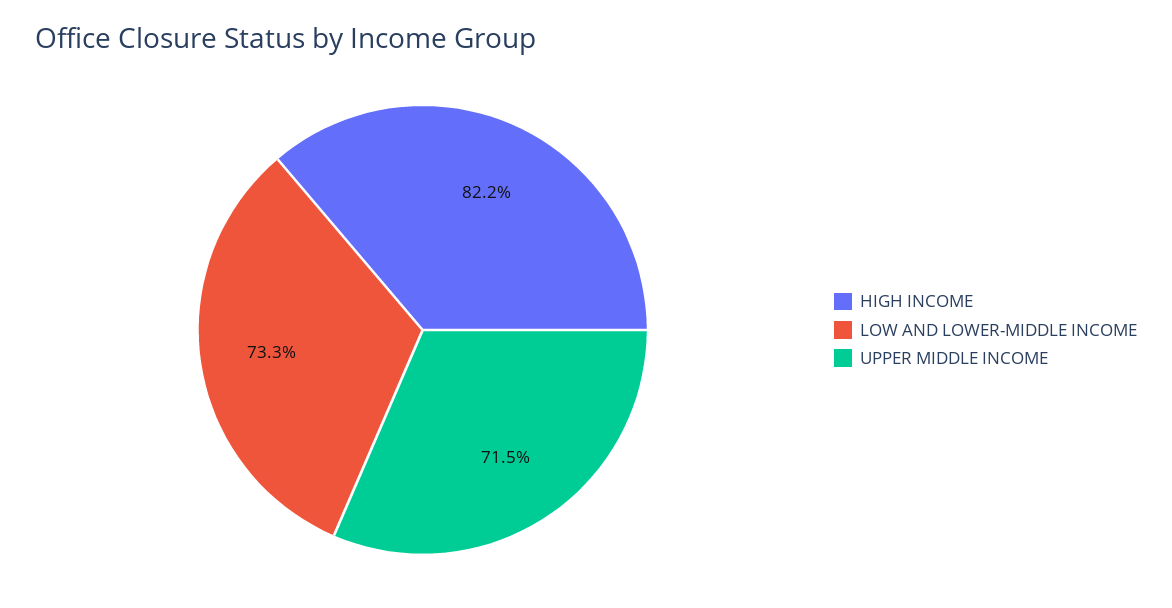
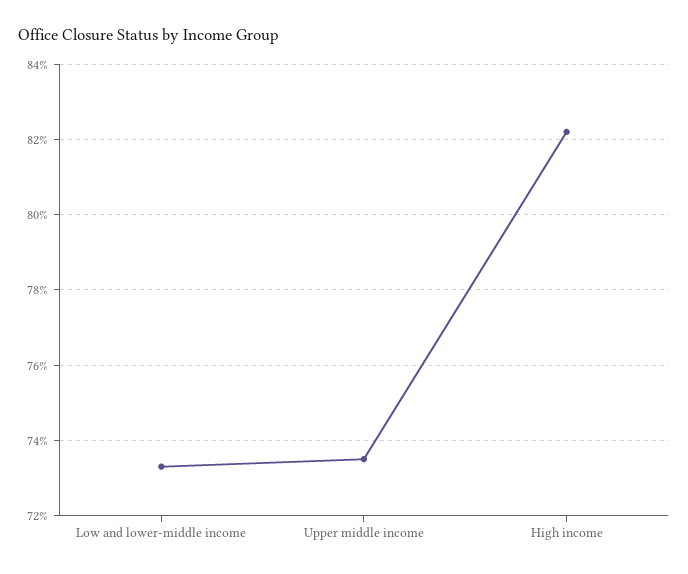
UPPER MIDDLE INCOME: 71.5 -> 73.5

